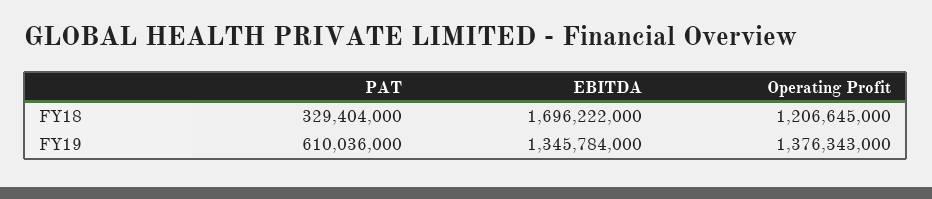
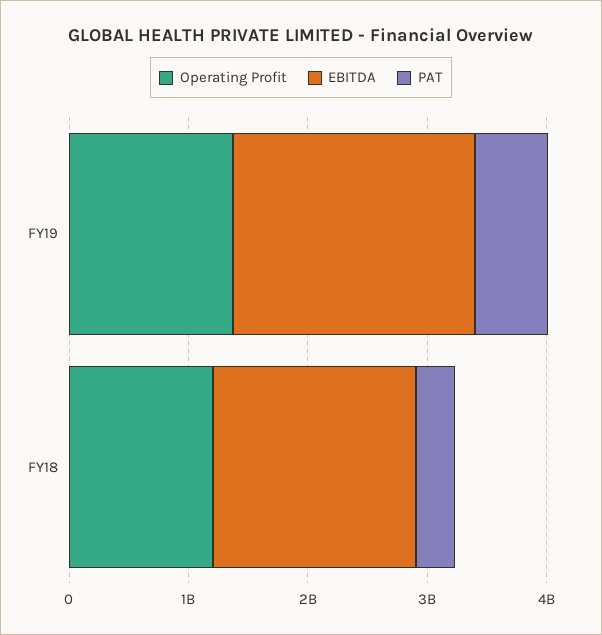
EBITDA, FY19: 1345784000 -> 2000000000

